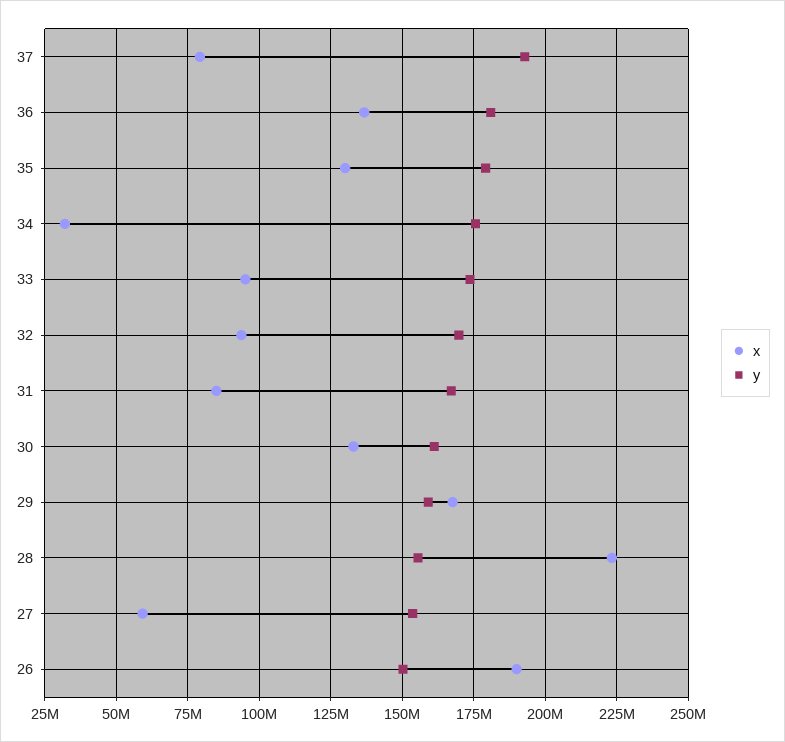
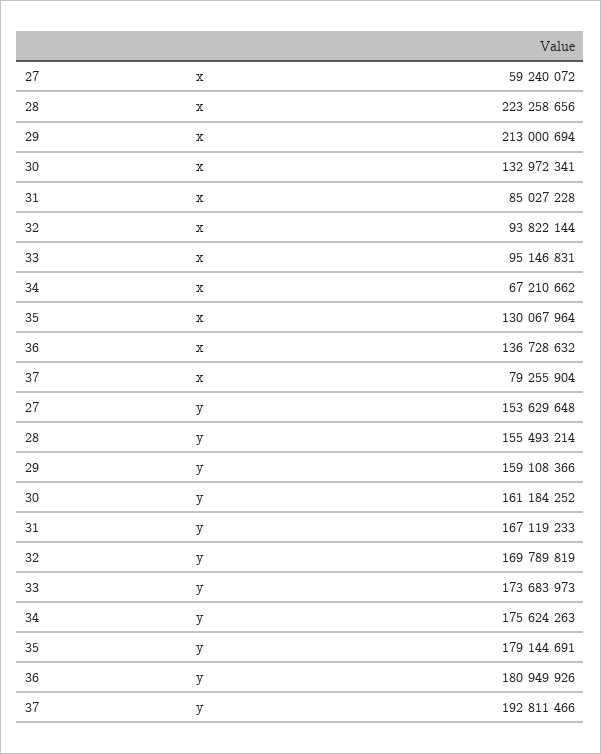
x, 34: 32500000 -> 67210662
x, 29: 167500000 -> 213000694
x, 26: 190000000 -> none
y, 26: 150000000 -> none

